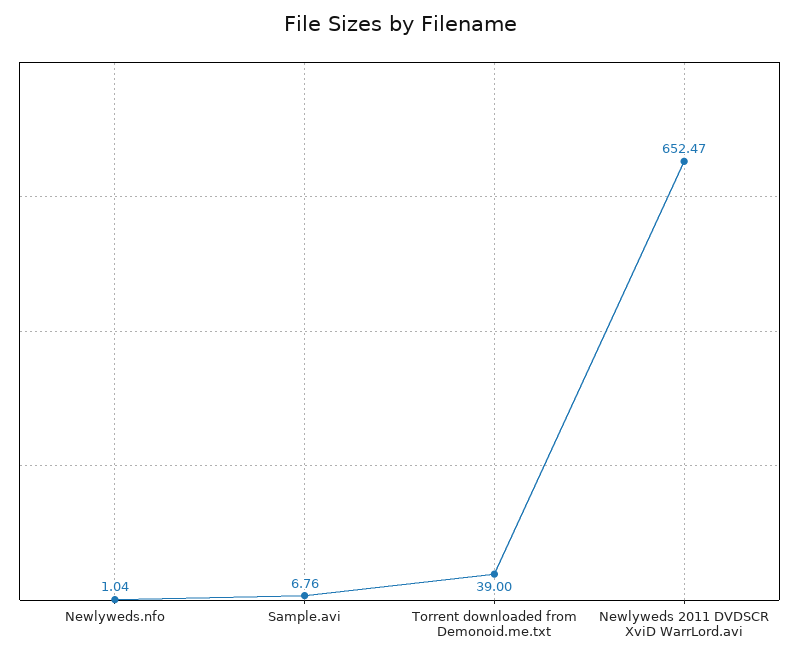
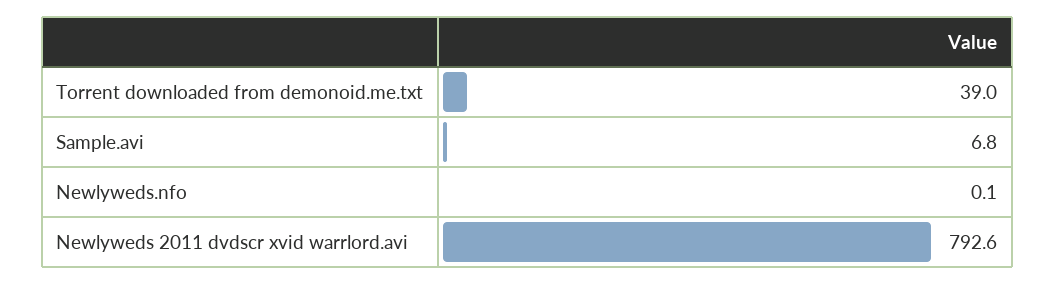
Newlyweds.nfo: 1.04 -> 0.1
Newlyweds 2011 DVDSCR XviD WarrLord.avi: 652.47 -> 792.6

